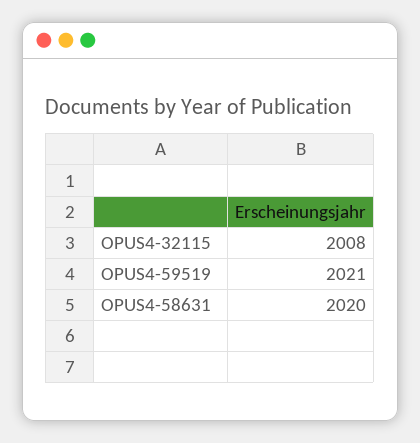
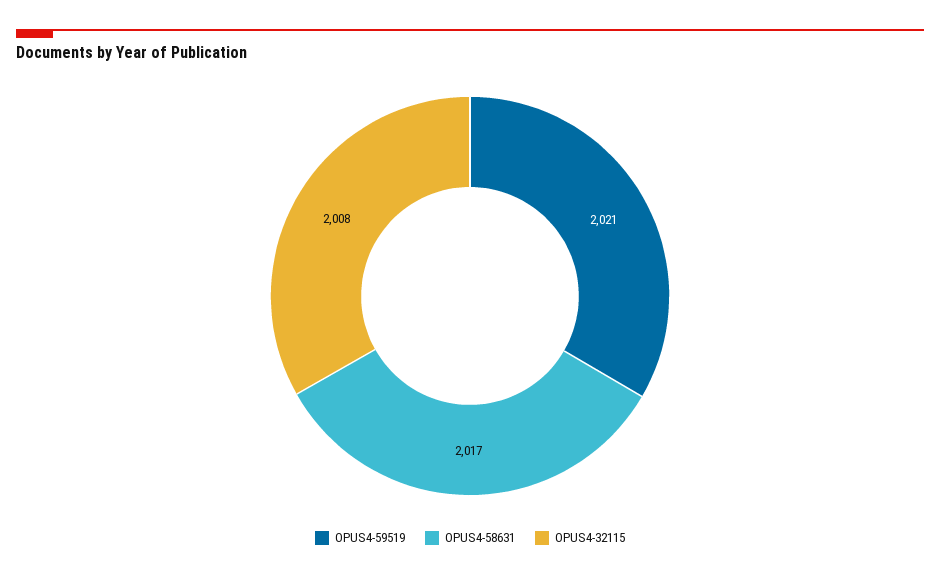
OPUS4-58631: 2020 -> 2017

